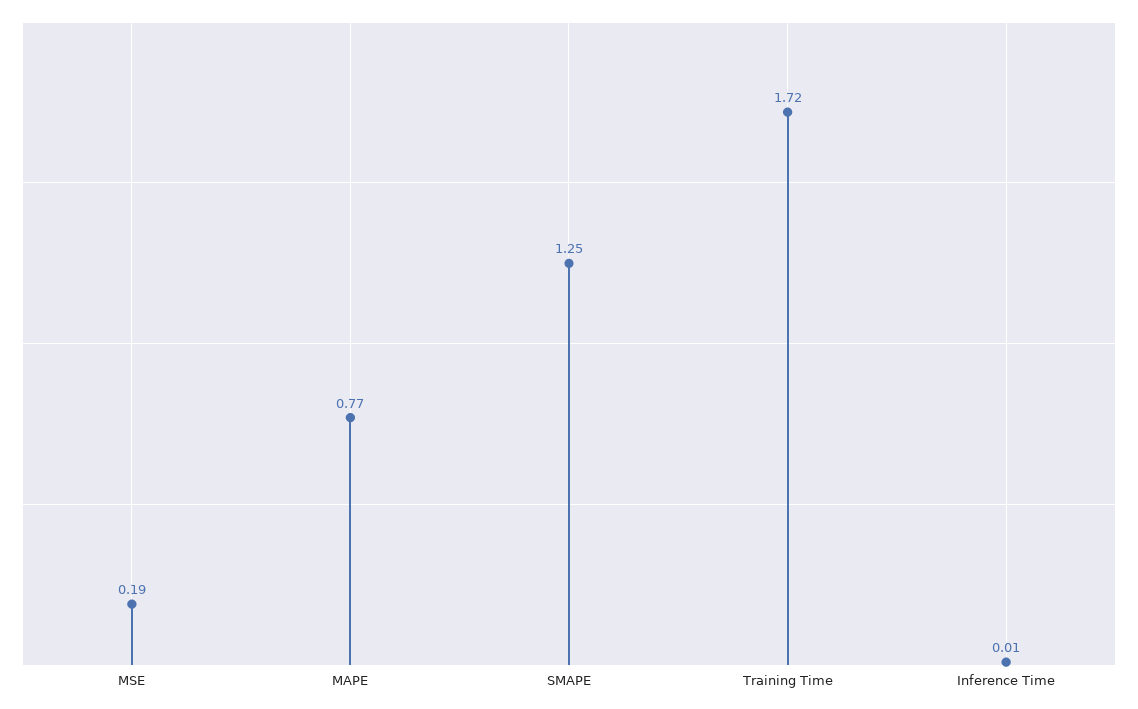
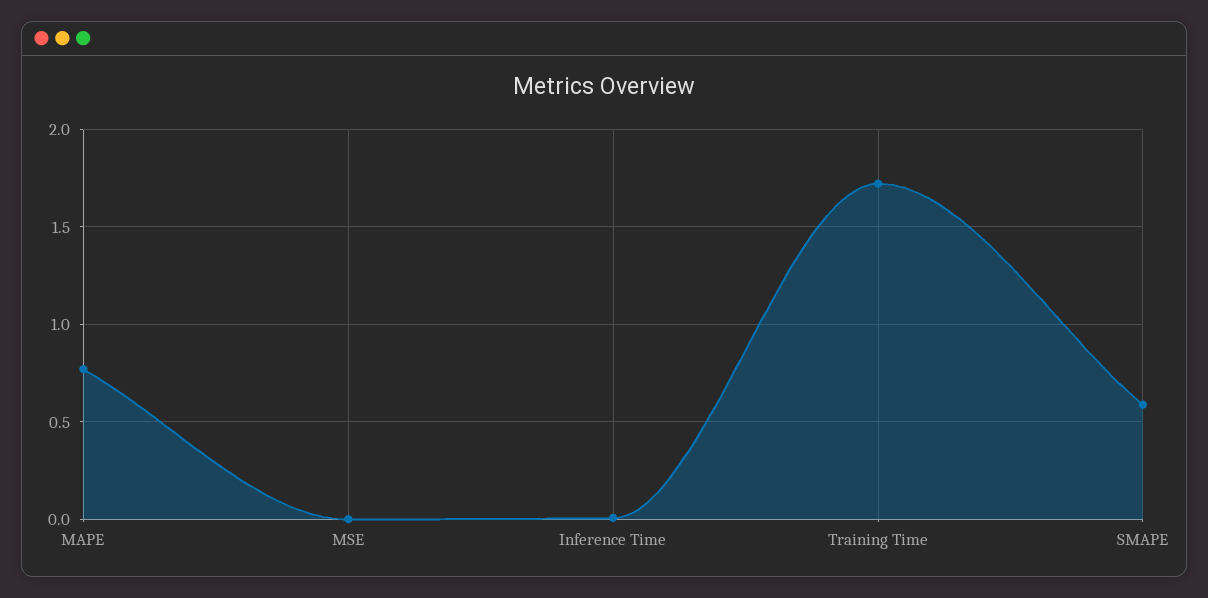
MSE: 0.19 -> 0
SMAPE: 1.25 -> 0.6

